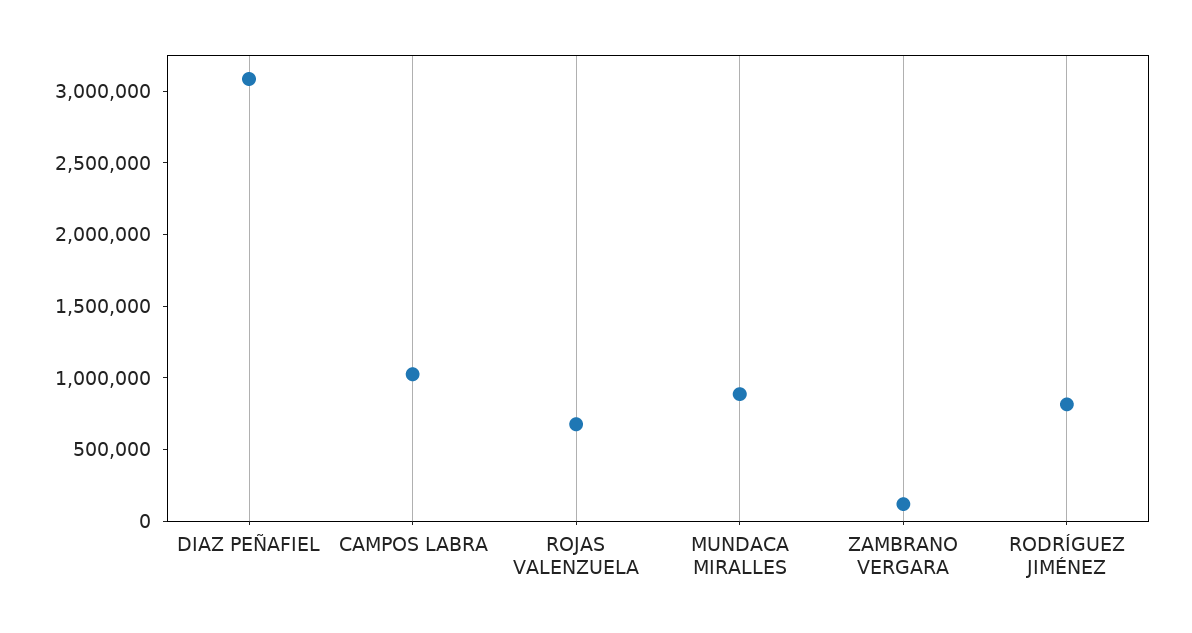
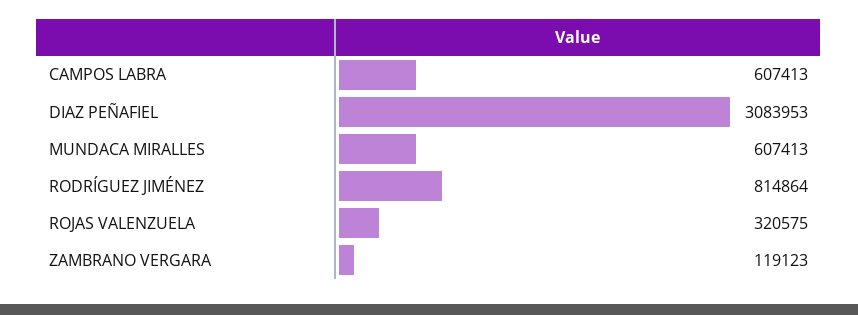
CAMPOS LABRA: 1000000 -> 607413
ROJAS VALENZUELA: 700000 -> 320575
MUNDACA MIRALLES: 900000 -> 607413

